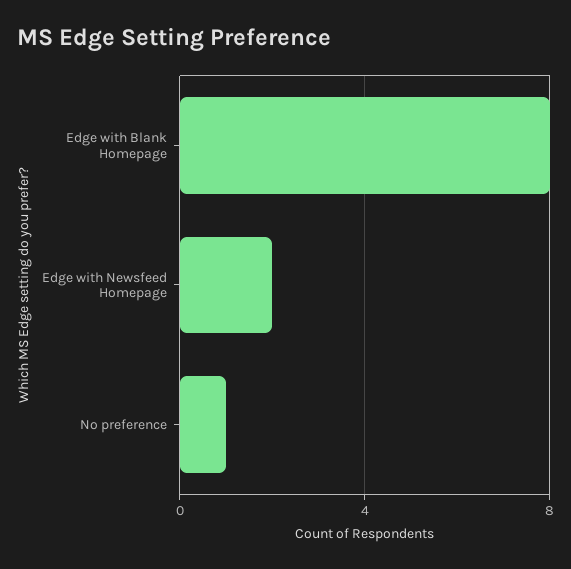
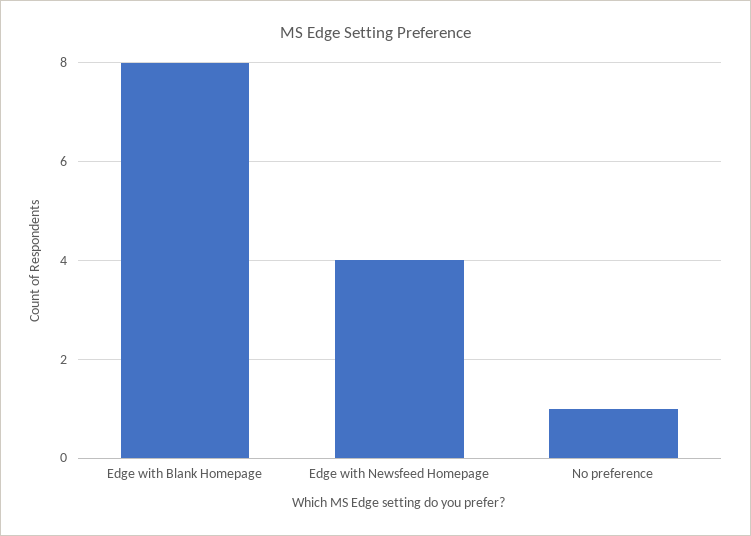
Edge with Newsfeed Homepage: 2 -> 4

